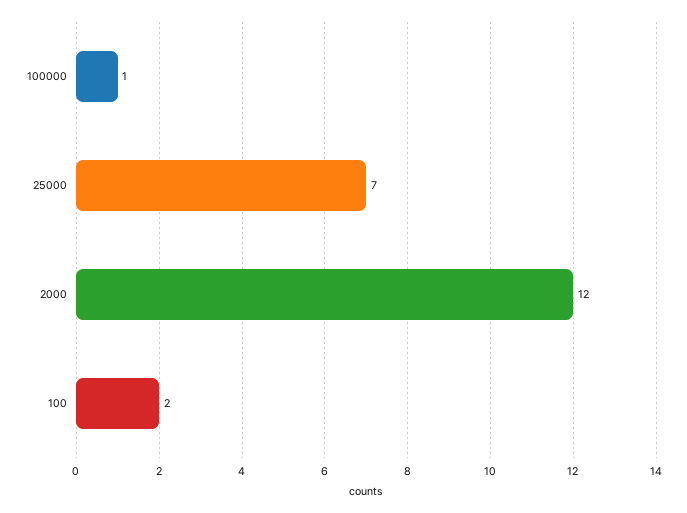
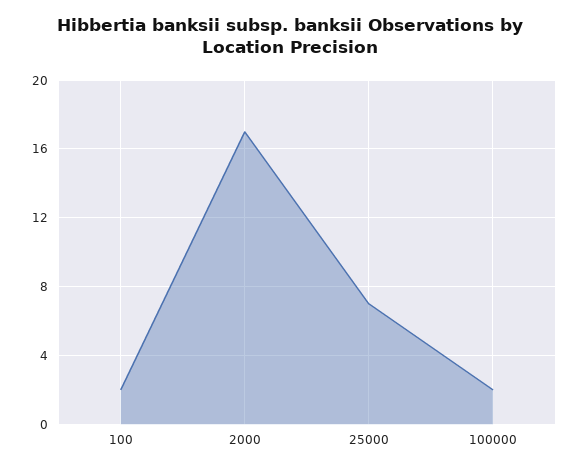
100000: 1 -> 2
2000: 12 -> 17

